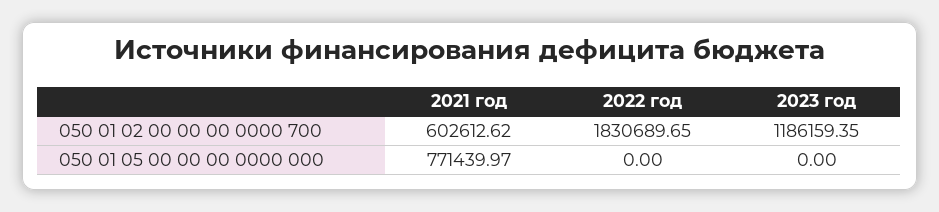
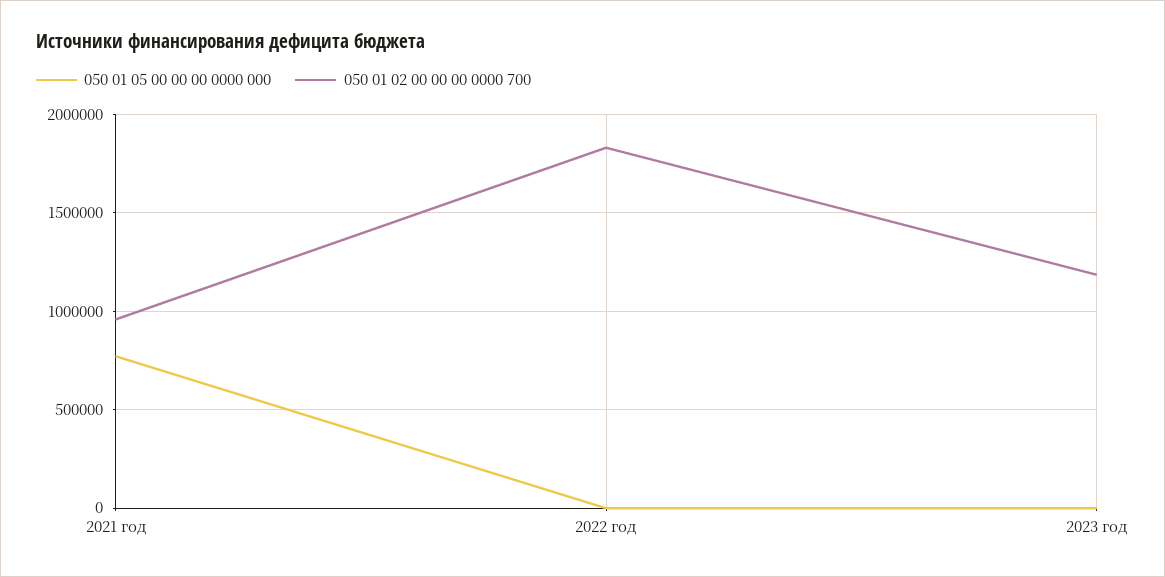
050 01 02 00 00 00 0000 700, 2021 год: 602612.62 -> 950000

